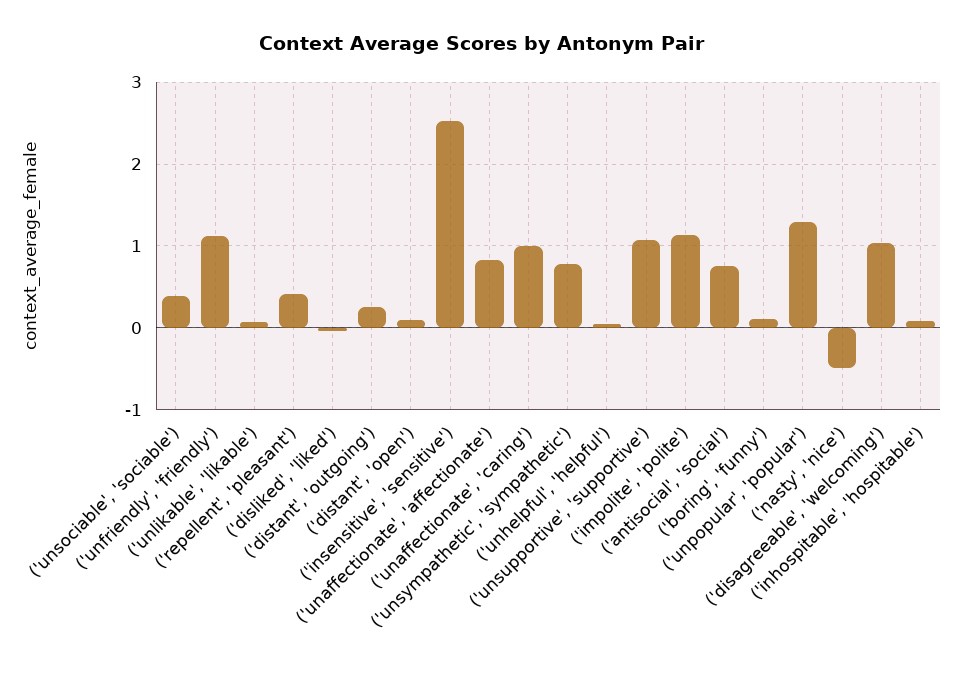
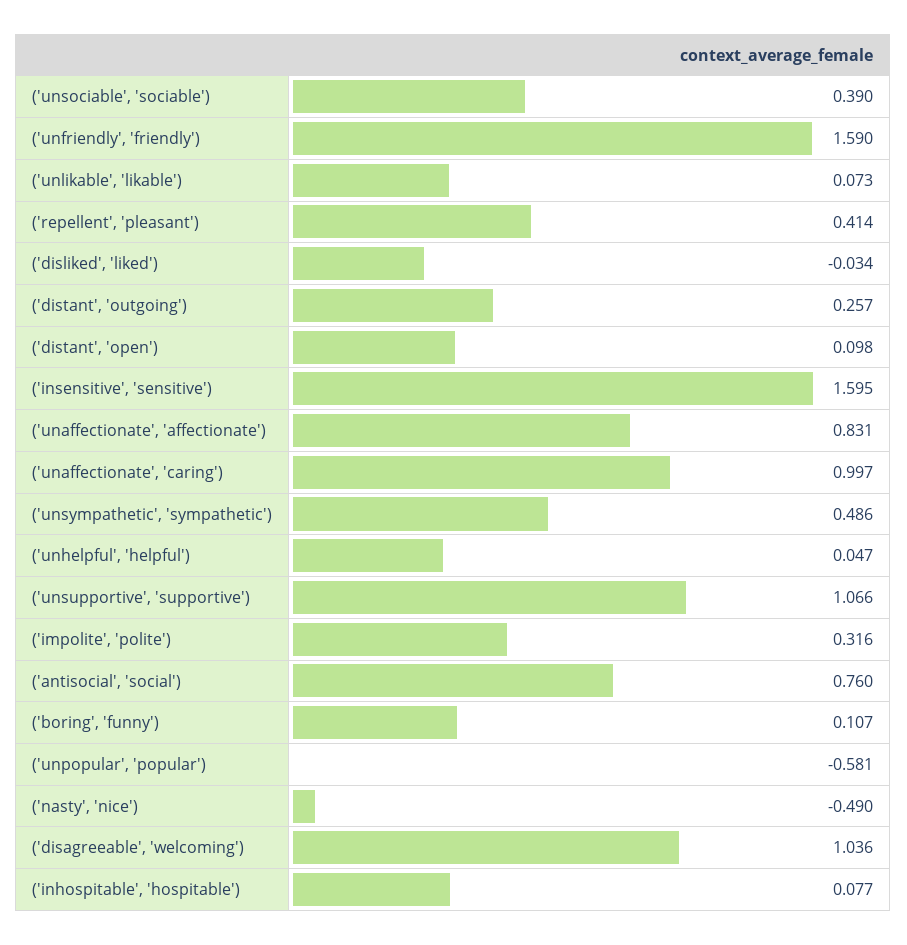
('unfriendly', 'friendly'): 1.1 -> 1.59
('insensitive', 'sensitive'): 2.5 -> 1.595
('unsympathetic', 'sympathetic'): 0.8 -> 0.486
('impolite', 'polite'): 1.1 -> 0.316
('unpopular', 'popular'): 1.3 -> -0.581

